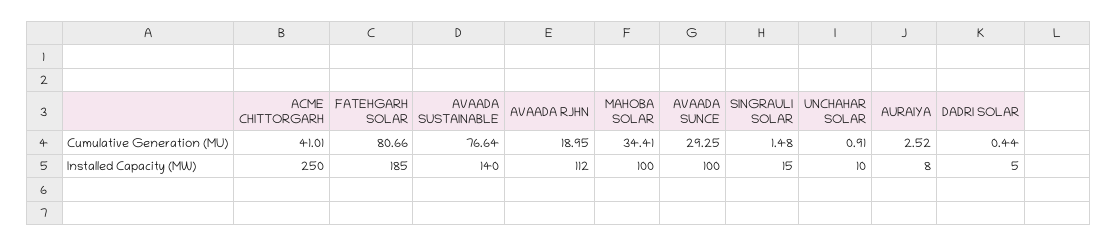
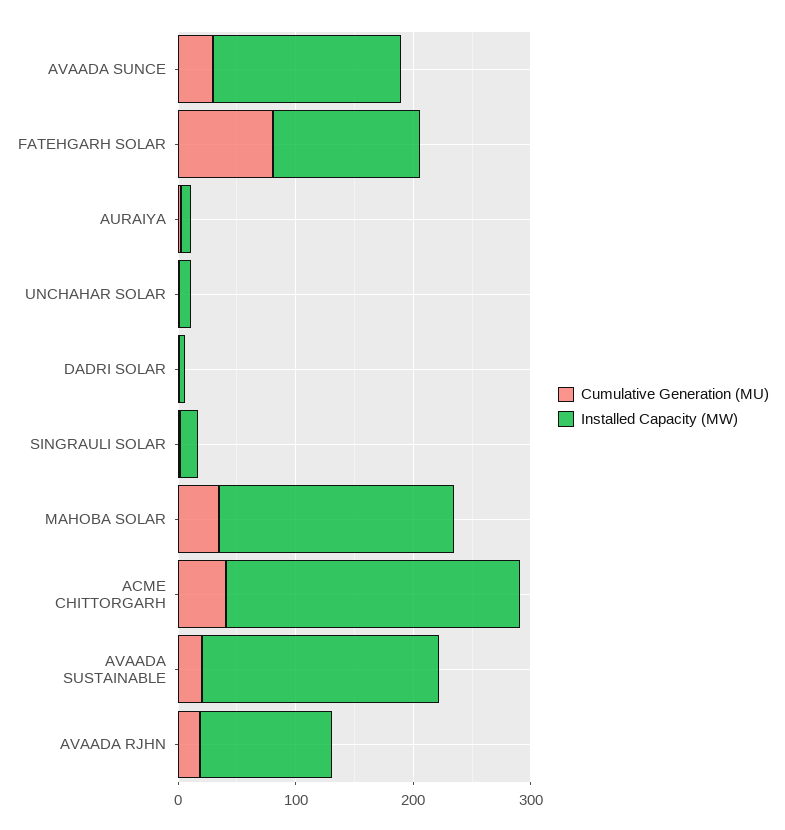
Cumulative Generation (MU), AVAADA SUSTAINABLE: 76.64 -> 20
Installed Capacity (MW), FATEHGARH SOLAR: 185 -> 120
Installed Capacity (MW), AVAADA SUSTAINABLE: 140 -> 200
Installed Capacity (MW), MAHOBA SOLAR: 100 -> 200
Installed Capacity (MW), AVAADA SUNCE: 100 -> 160

